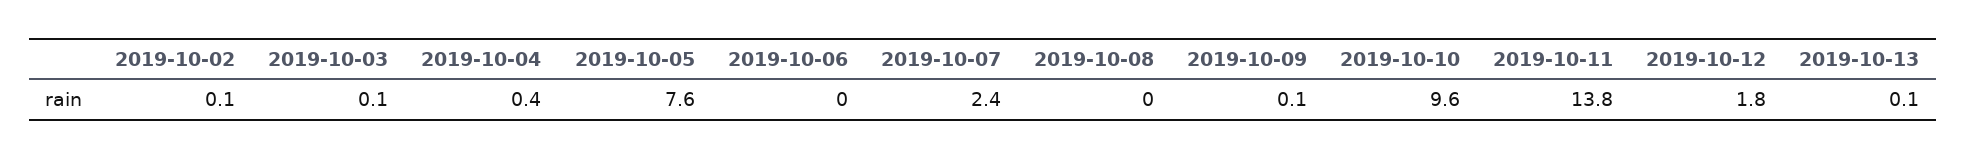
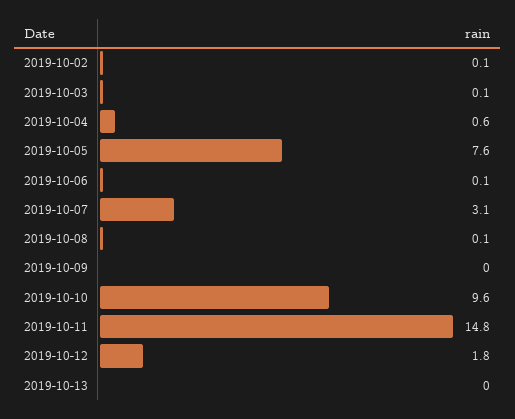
2019-10-04: 0.4 -> 0.6
2019-10-06: 0 -> 0.1
2019-10-07: 2.4 -> 3.1
2019-10-08: 0 -> 0.1
2019-10-09: 0.1 -> 0
2019-10-11: 13.8 -> 14.8
2019-10-13: 0.1 -> 0

